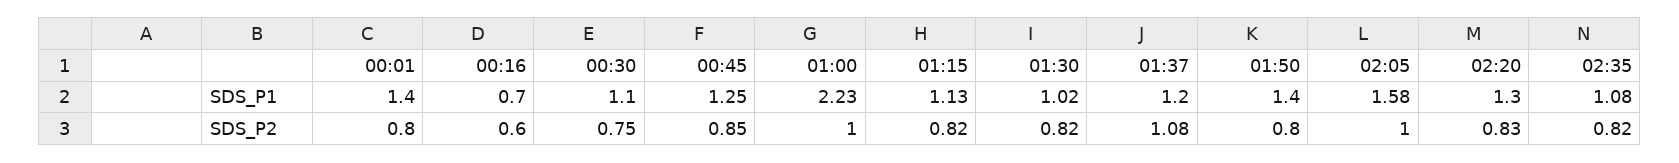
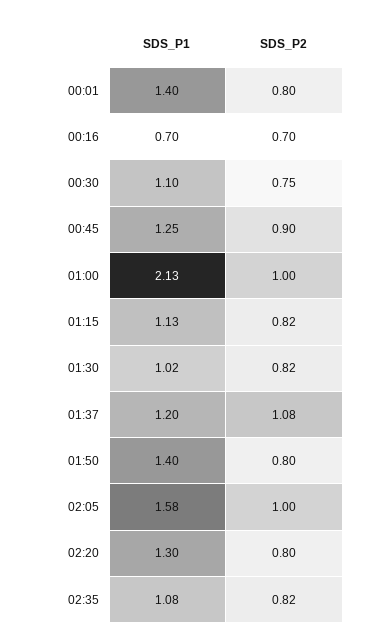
01:00, SDS_P1: 2.23 -> 2.13
00:16, SDS_P2: 0.6 -> 0.7
00:45, SDS_P2: 0.85 -> 0.9
02:20, SDS_P2: 0.83 -> 0.8

